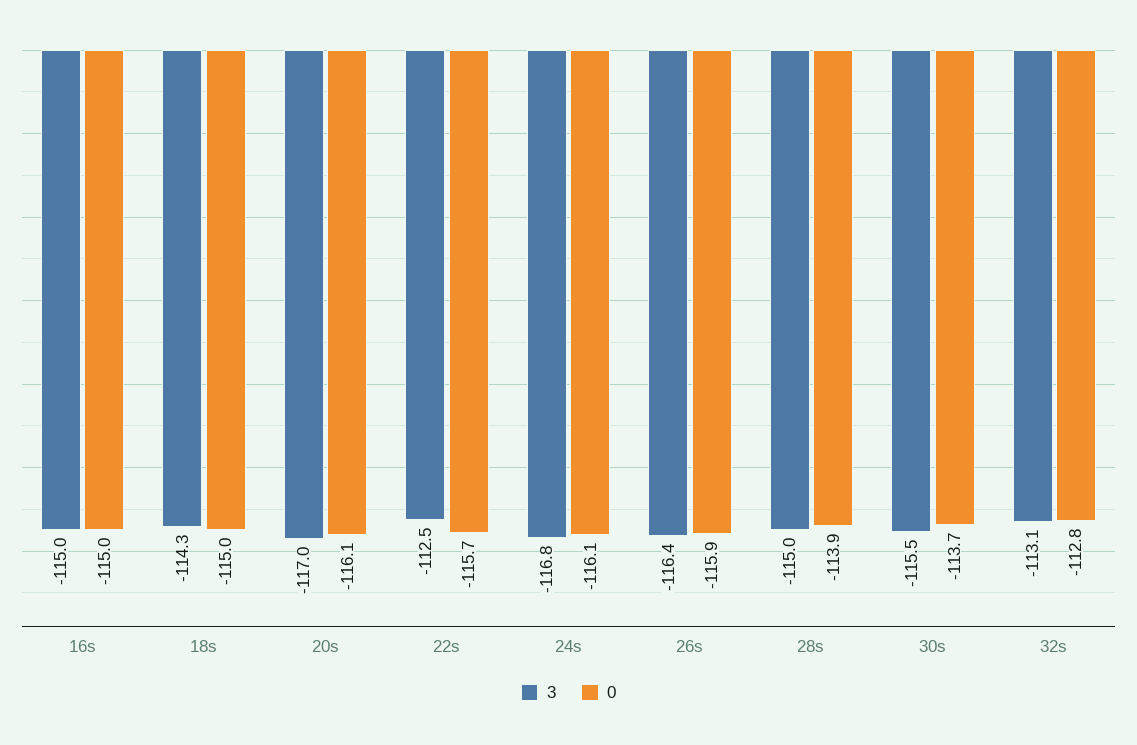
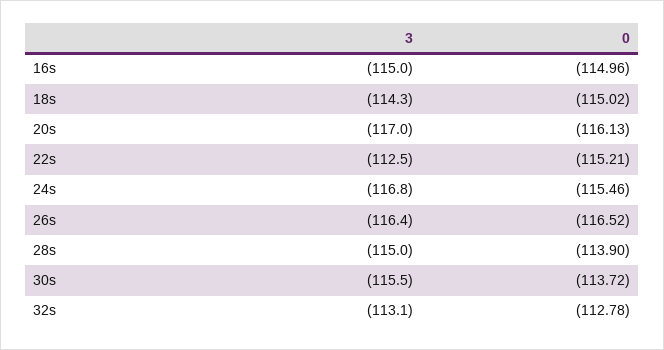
0, 22s: -115.7 -> -115.21
0, 24s: -116.1 -> -115.46
0, 26s: -115.9 -> -116.52

